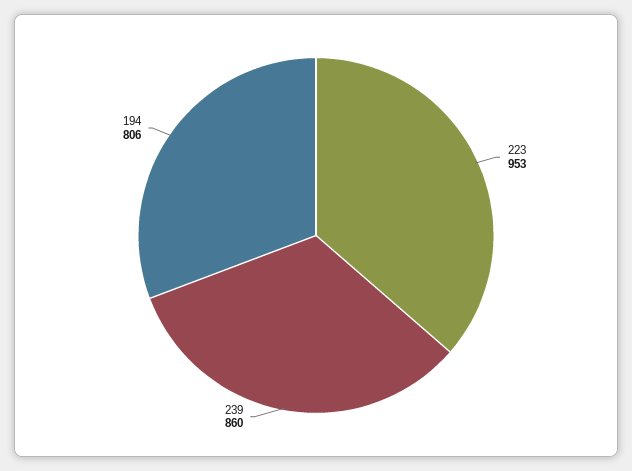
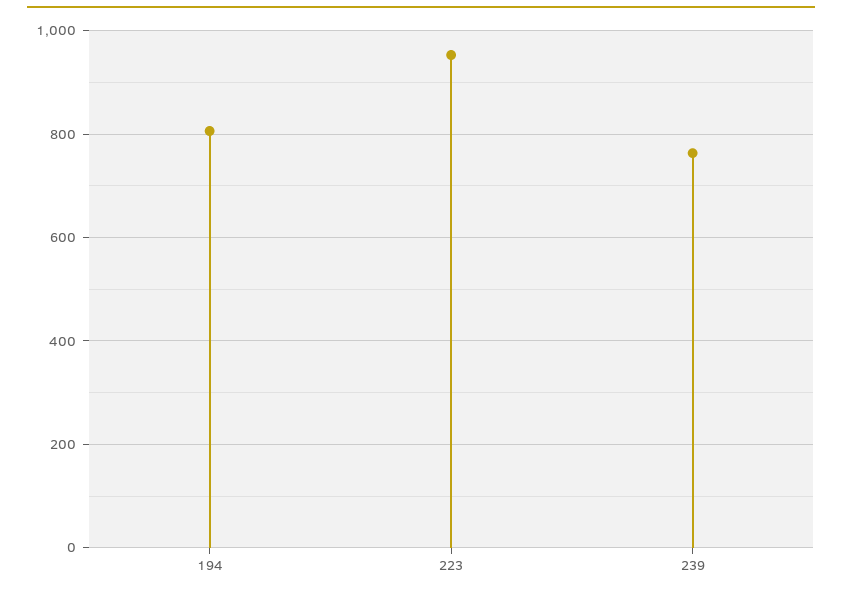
239: 860 -> 760

